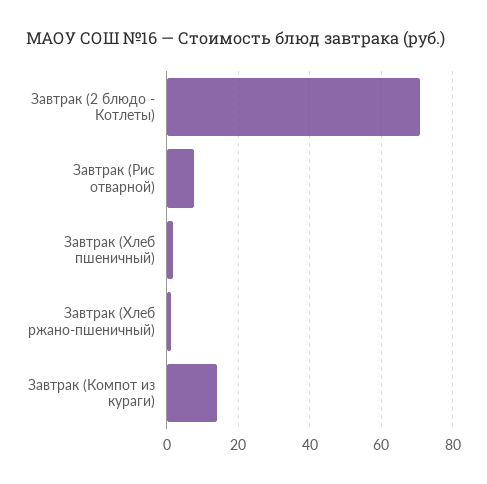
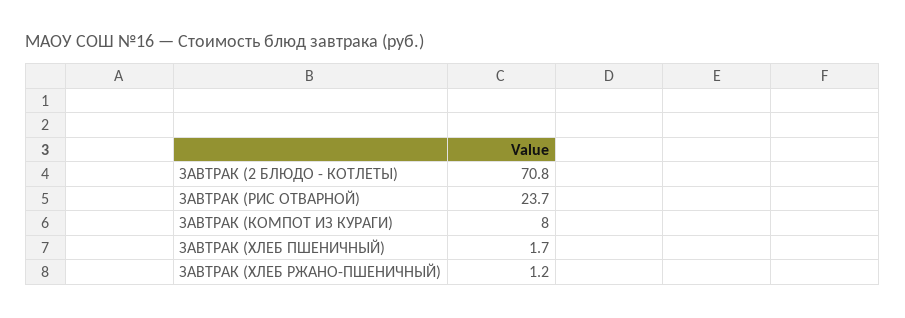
Завтрак (Рис отварной): 8 -> 23.7
Завтрак (Компот из кураги): 14 -> 8

